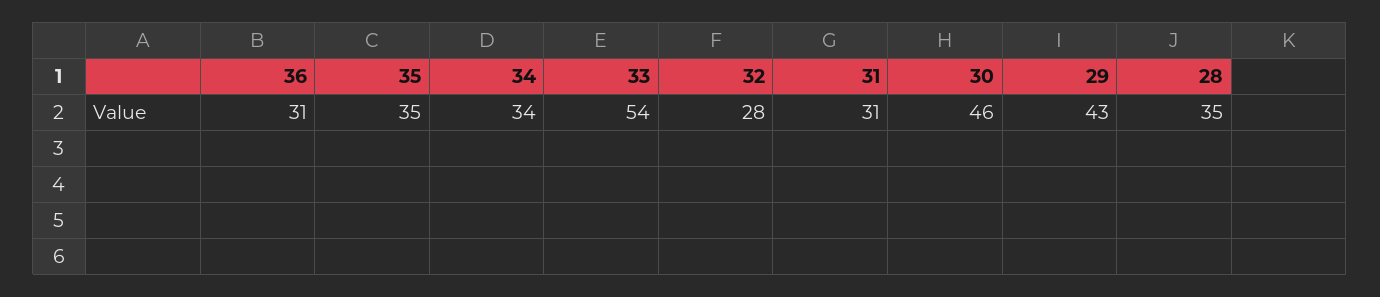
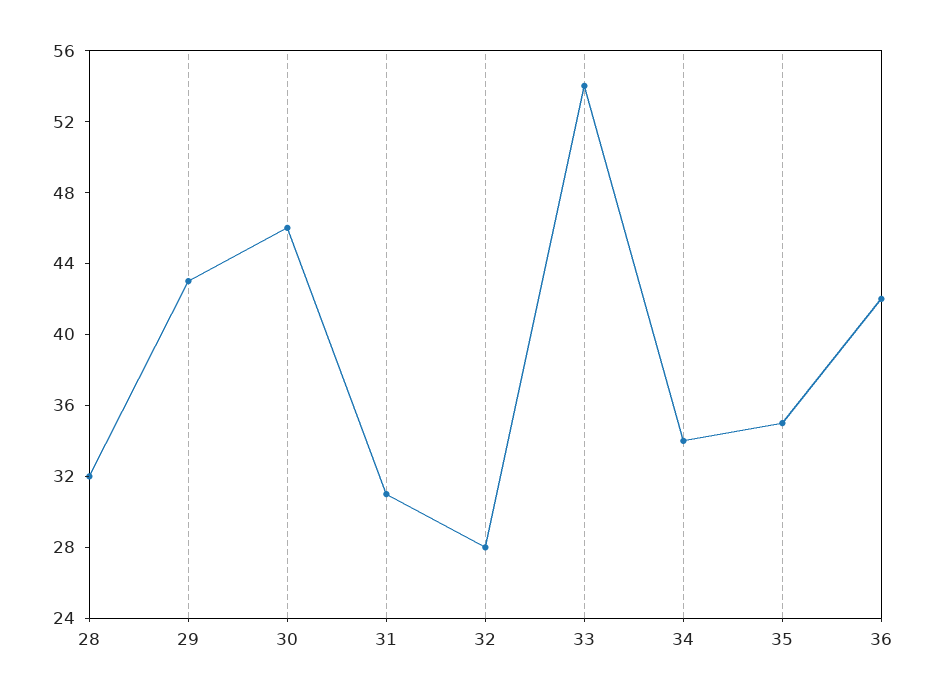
36: 31 -> 42
28: 35 -> 32

